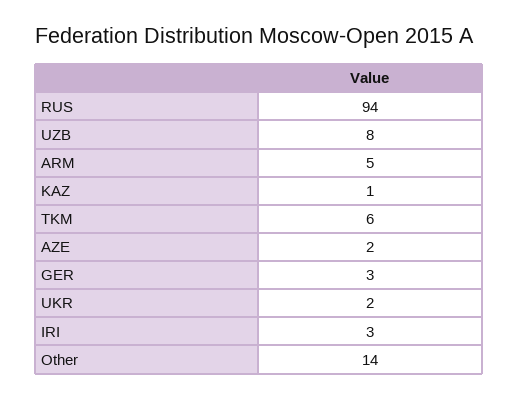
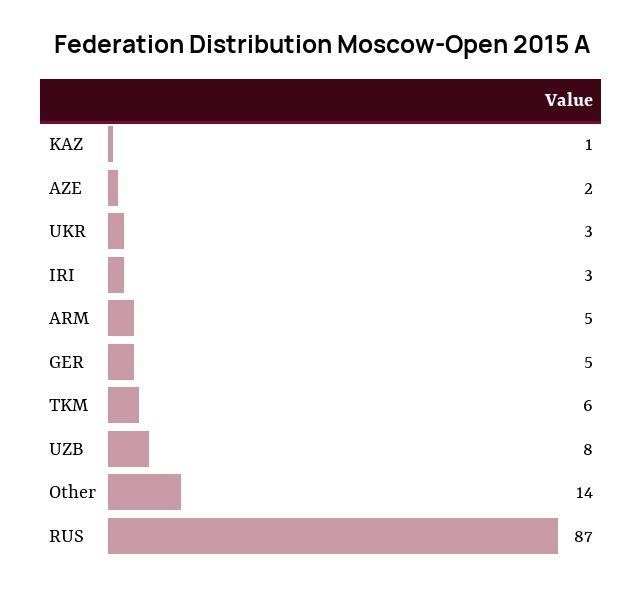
RUS: 94 -> 87
GER: 3 -> 5
UKR: 2 -> 3

